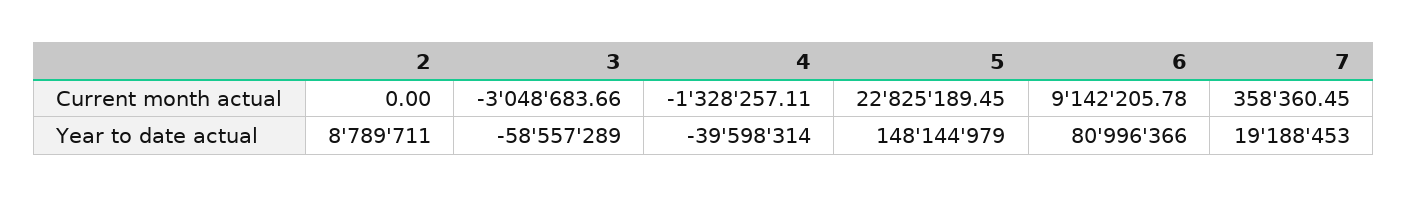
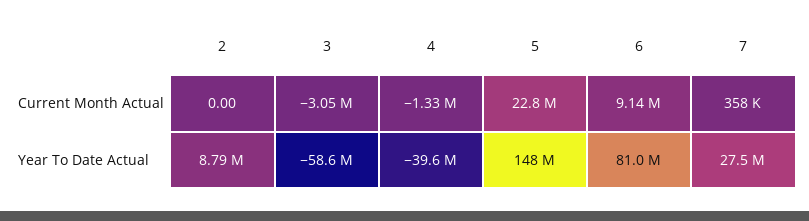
7, Year to date actual: 19188453 -> 27500000

